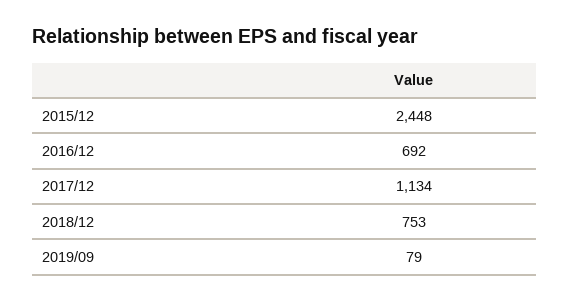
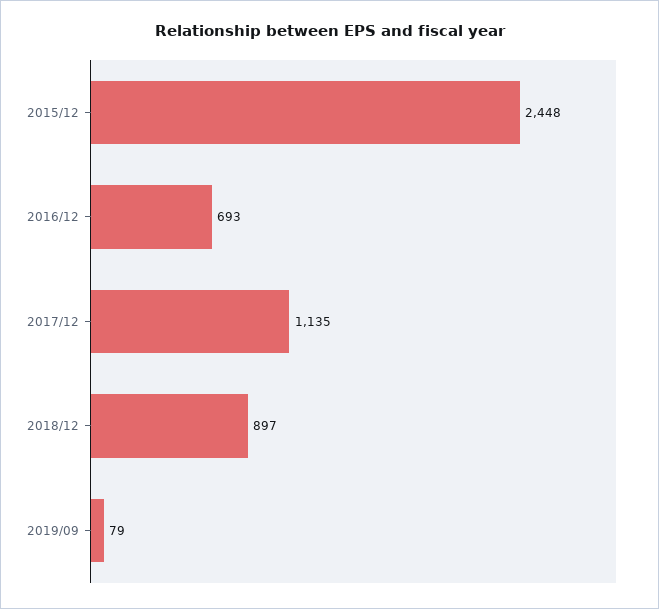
2016/12: 692 -> 693
2017/12: 1134 -> 1135
2018/12: 753 -> 897

